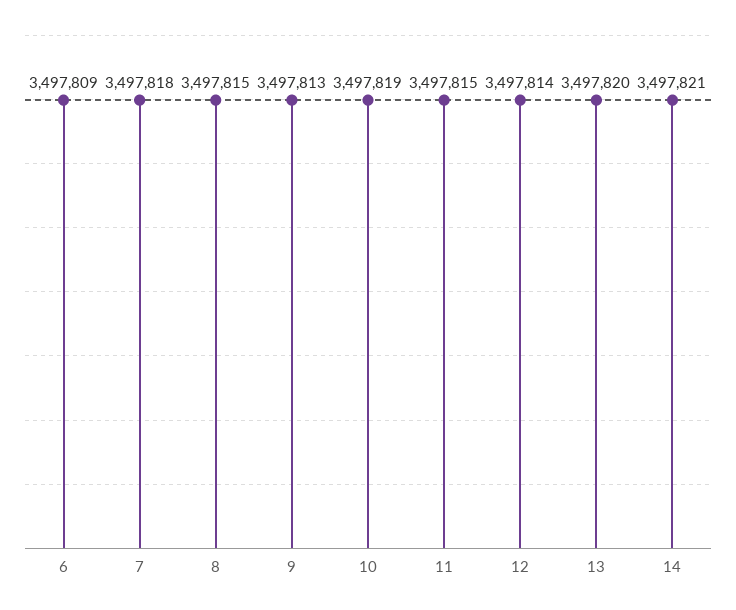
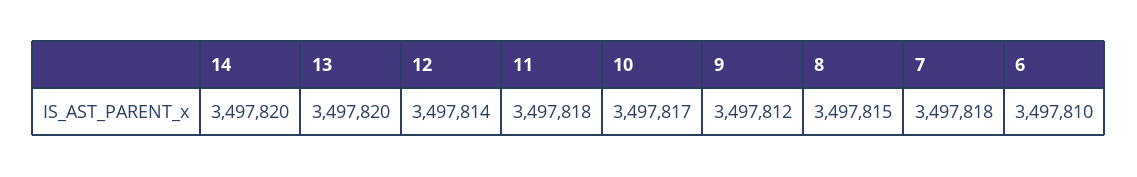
6: 3497809 -> 3497810
9: 3497813 -> 3497812
10: 3497819 -> 3497817
11: 3497815 -> 3497818
14: 3497821 -> 3497820

